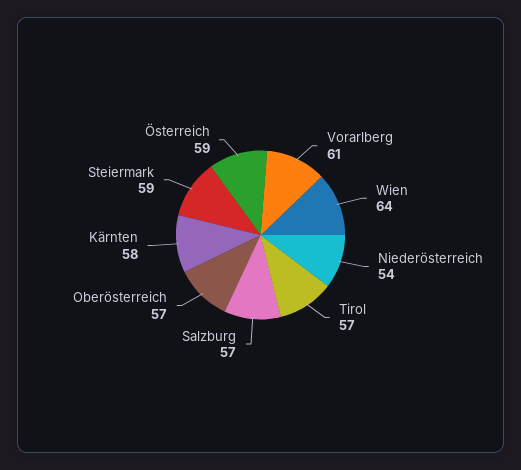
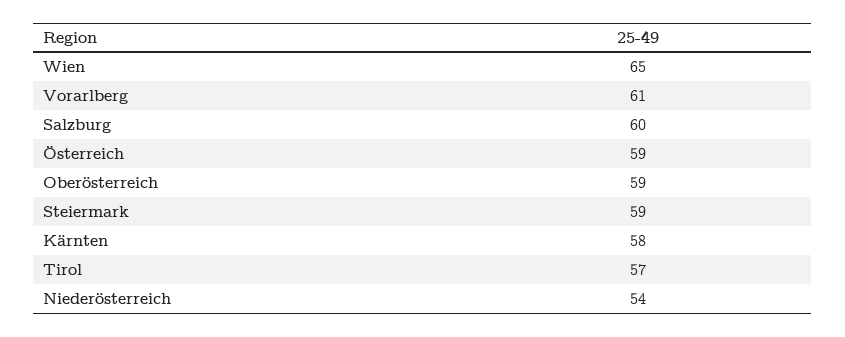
Wien: 64 -> 65
Salzburg: 57 -> 60
Oberösterreich: 57 -> 59

